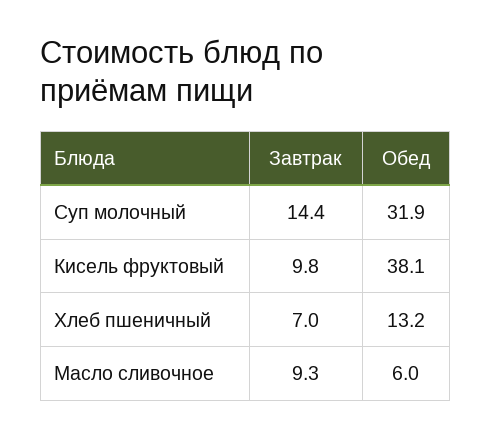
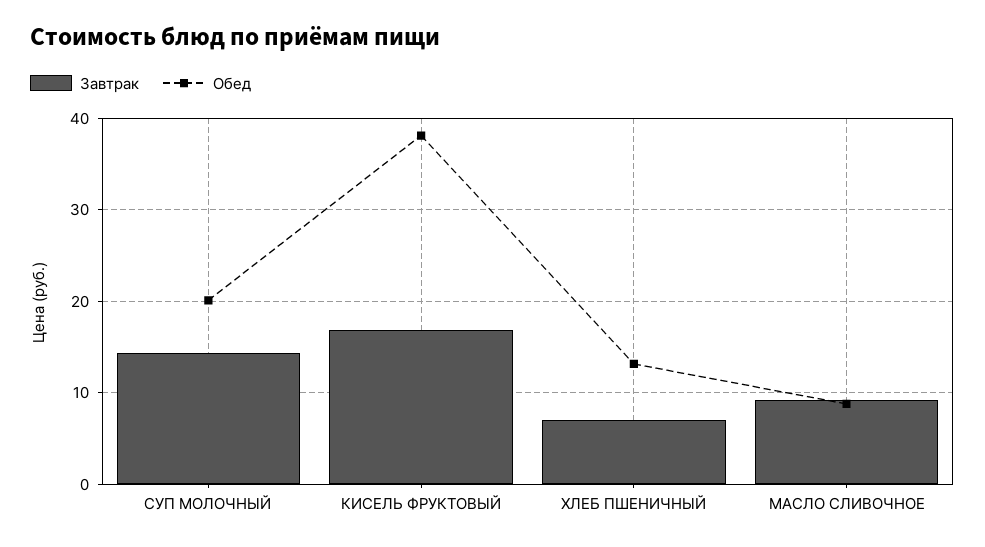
Обед, Суп молочный: 31.9 -> 20
Завтрак, Кисель фруктовый: 9.8 -> 17
Обед, Масло сливочное: 6 -> 9

